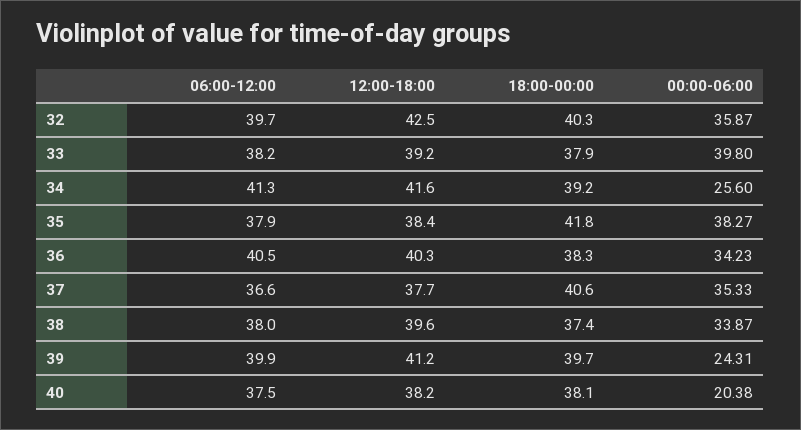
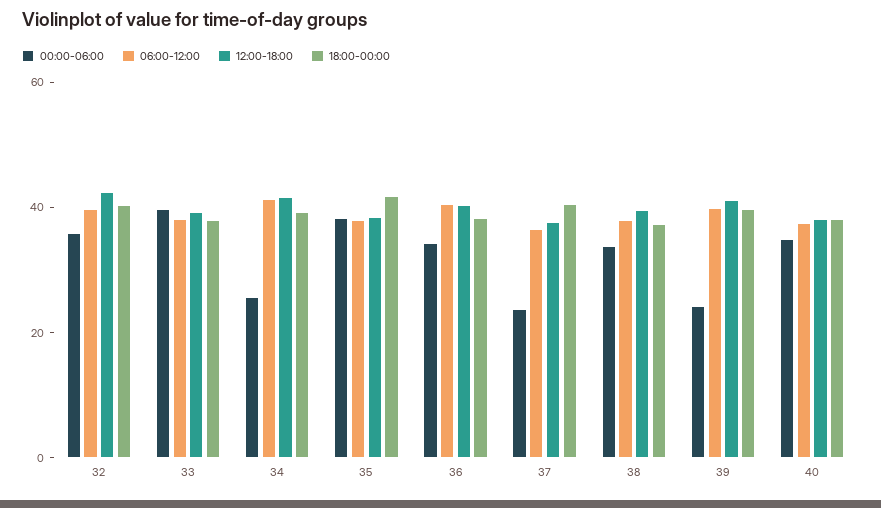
00:00-06:00, 37: 35.33 -> 25
00:00-06:00, 40: 20.38 -> 35

